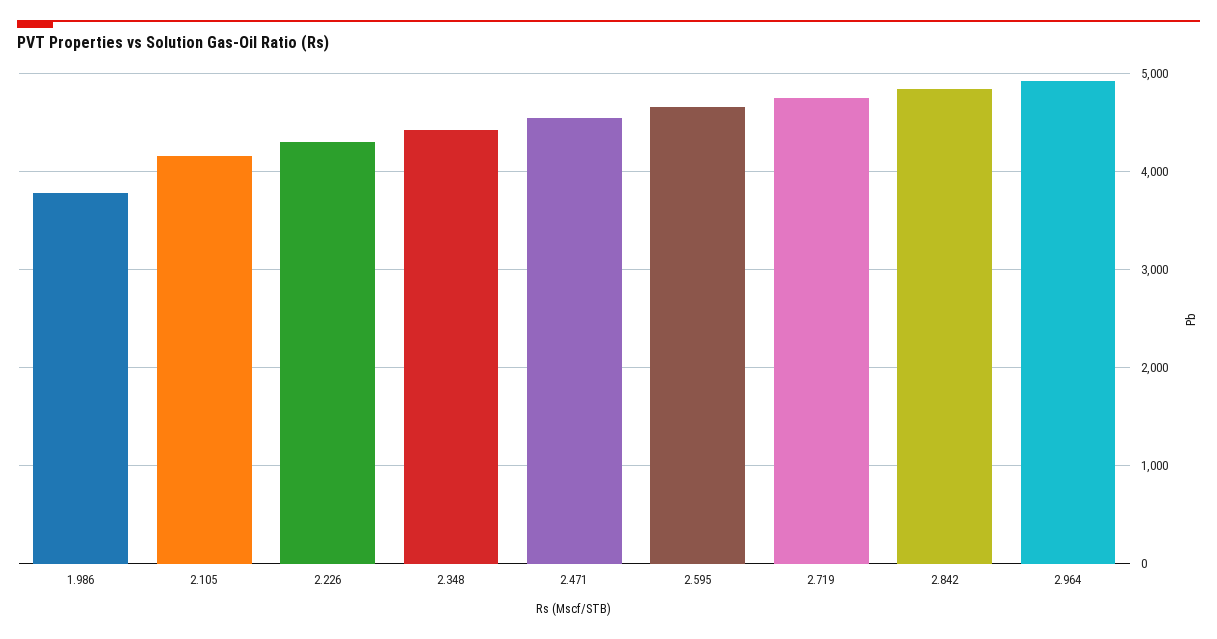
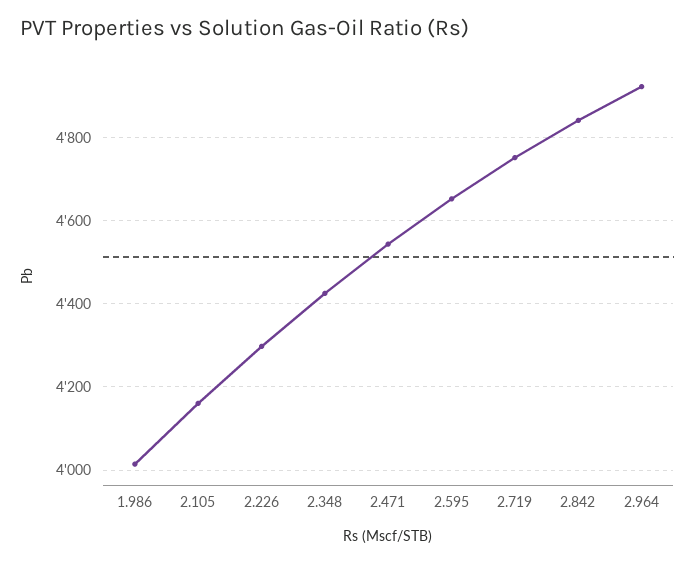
1.986: 3800 -> 4020

